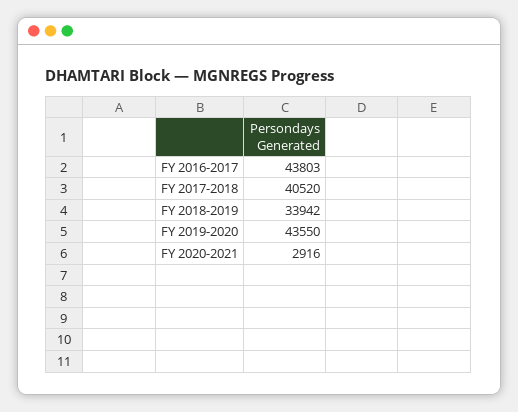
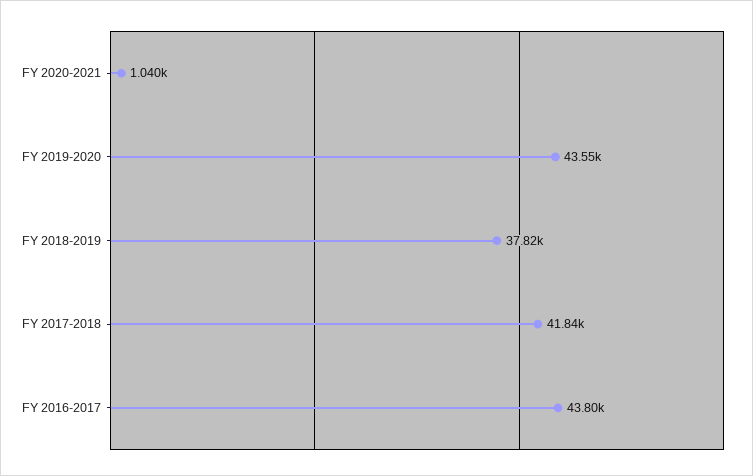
FY 2017-2018: 40520 -> 41840
FY 2018-2019: 33942 -> 37820
FY 2020-2021: 2916 -> 1040

